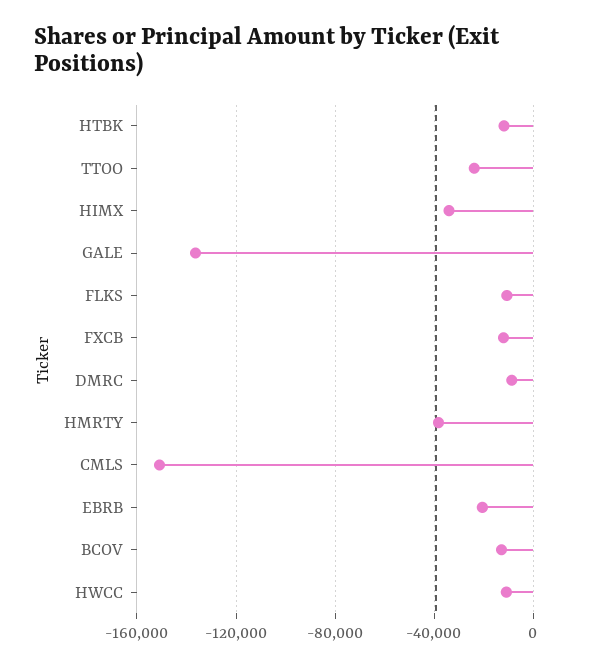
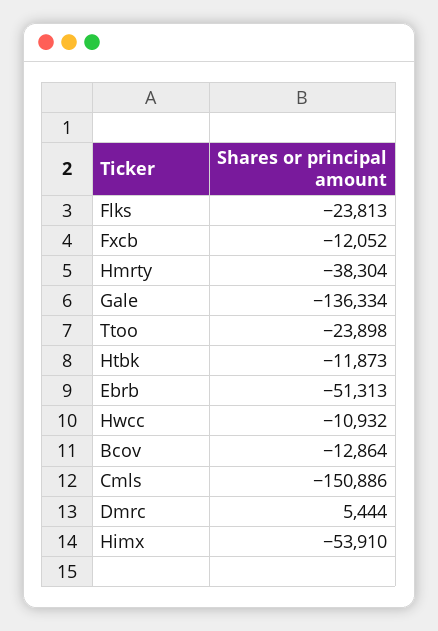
HIMX: -35000 -> -53910
FLKS: -10000 -> -23813
DMRC: -10000 -> 5444
EBRB: -20000 -> -51313

